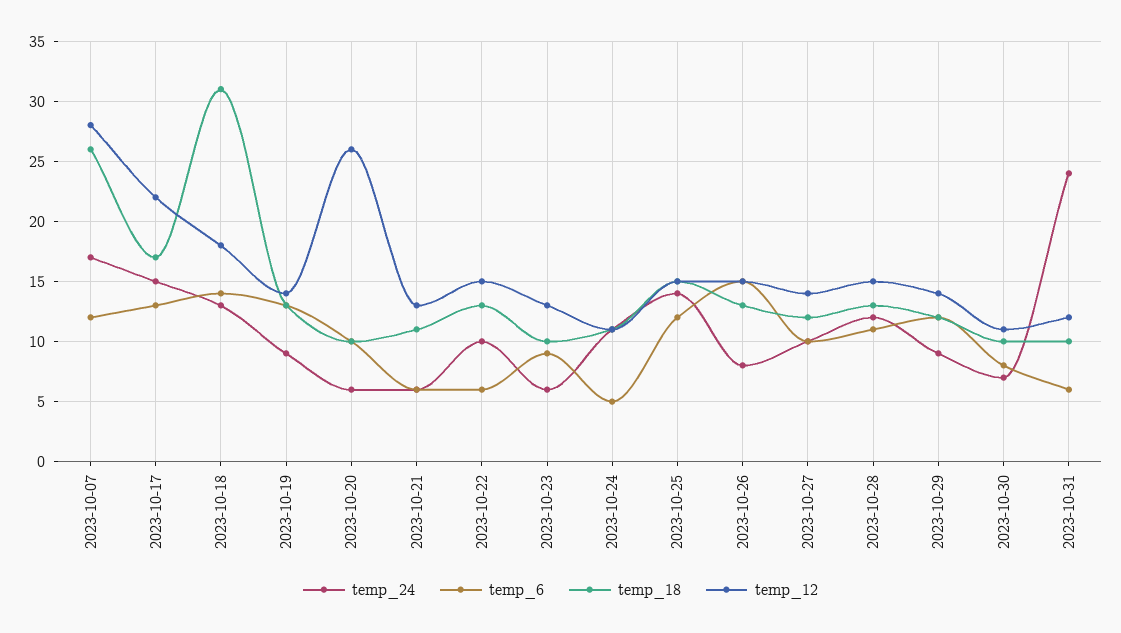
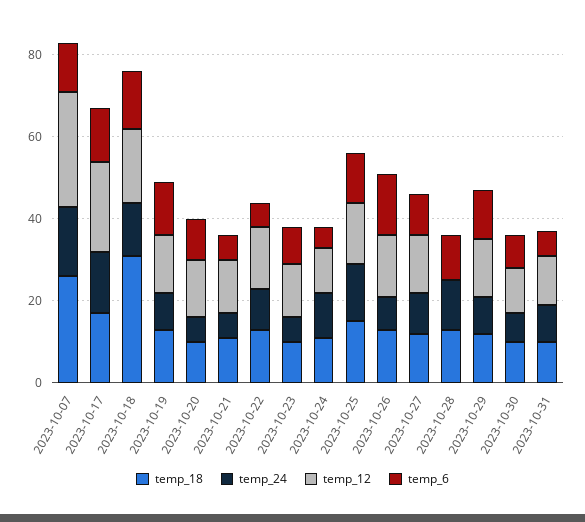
temp_12, 2023-10-20: 26 -> 15
temp_12, 2023-10-28: 15 -> 0
temp_24, 2023-10-31: 24 -> 10

